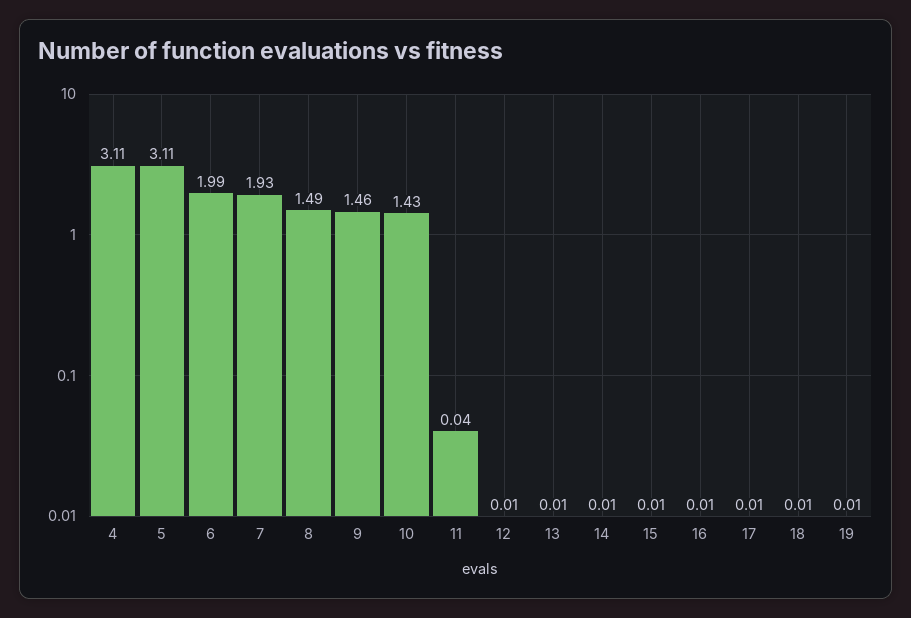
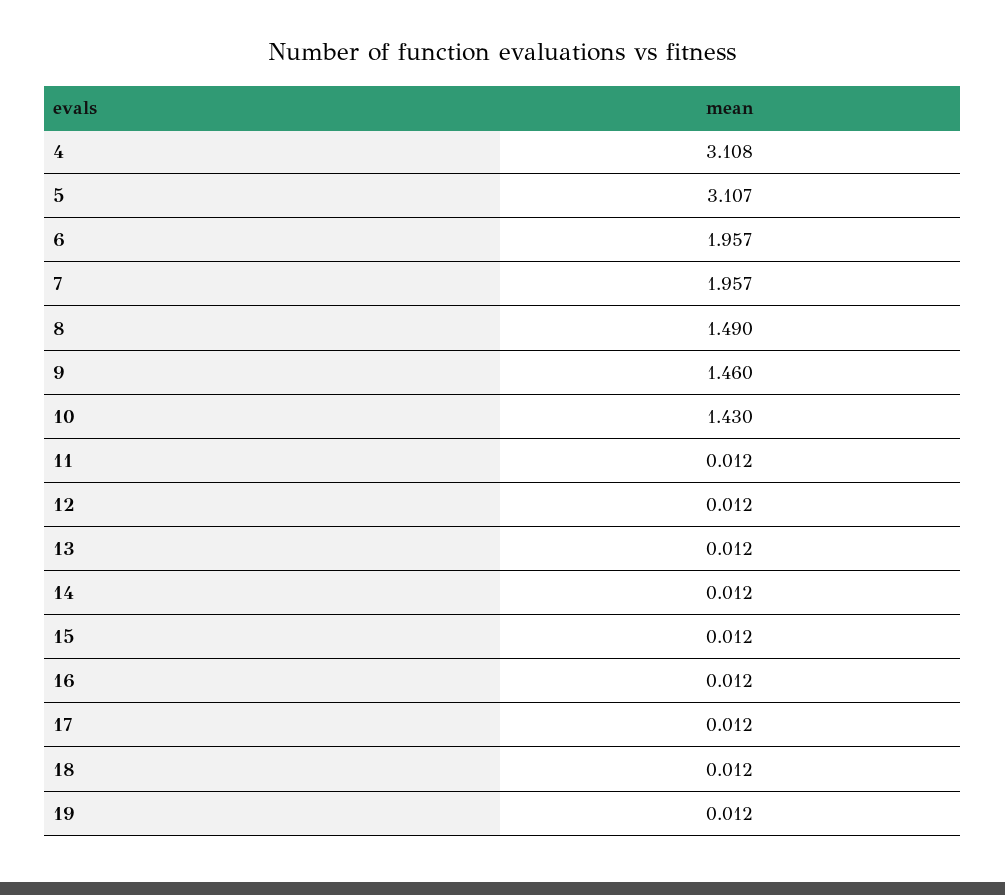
6: 1.99 -> 1.957
7: 1.93 -> 1.957
11: 0.04 -> 0.012

